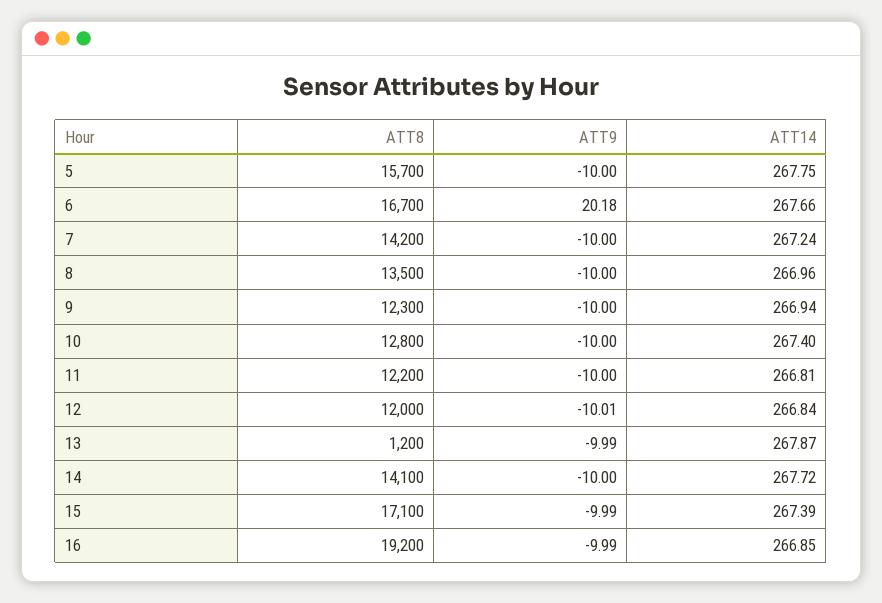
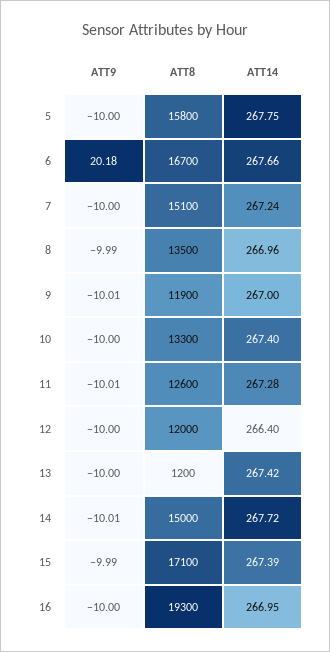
ATT8, 5: 15700 -> 15800
ATT8, 7: 14200 -> 15100
ATT9, 8: -10 -> -9.99
ATT8, 9: 12300 -> 11900
ATT9, 9: -10 -> -10.01
ATT14, 9: 266.94 -> 267
ATT8, 10: 12800 -> 13300
ATT8, 11: 12200 -> 12600
ATT9, 11: -10 -> -10.01
ATT14, 11: 266.81 -> 267.28
ATT9, 12: -10.01 -> -10
ATT14, 12: 266.84 -> 266.4
ATT9, 13: -9.99 -> -10
ATT14, 13: 267.87 -> 267.42
ATT8, 14: 14100 -> 15000
ATT9, 14: -10 -> -10.01
ATT8, 16: 19200 -> 19300
ATT9, 16: -9.99 -> -10
ATT14, 16: 266.85 -> 266.95

